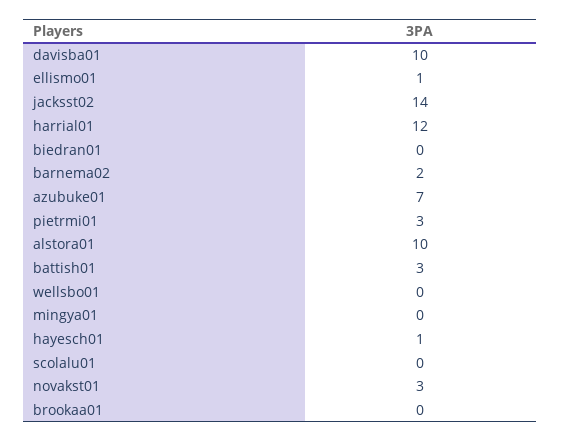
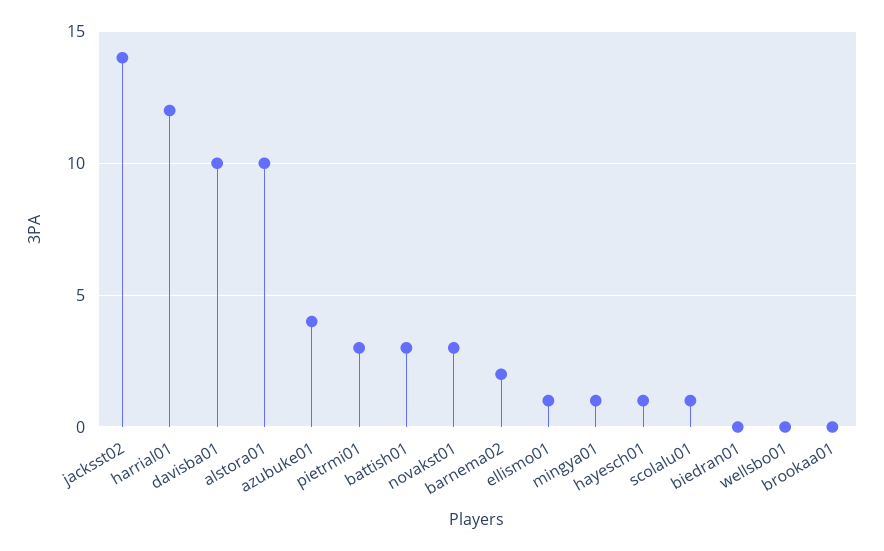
azubuke01: 7 -> 4
mingya01: 0 -> 1
scolalu01: 0 -> 1

